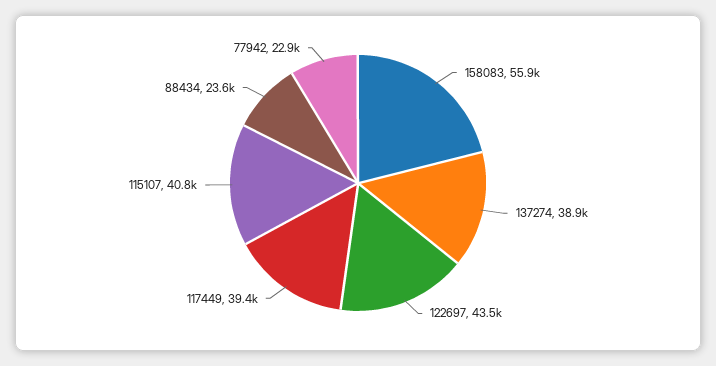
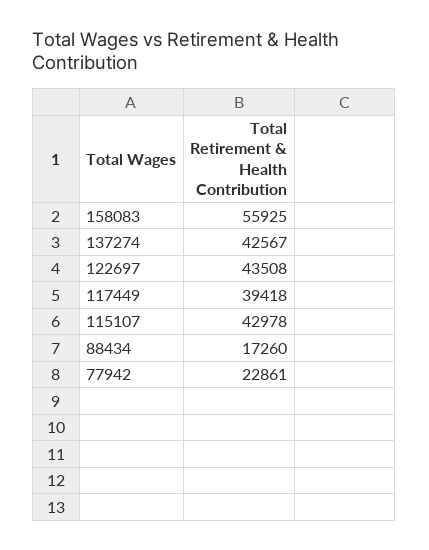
137274: 38900 -> 42567
115107: 40800 -> 42978
88434: 23600 -> 17260

